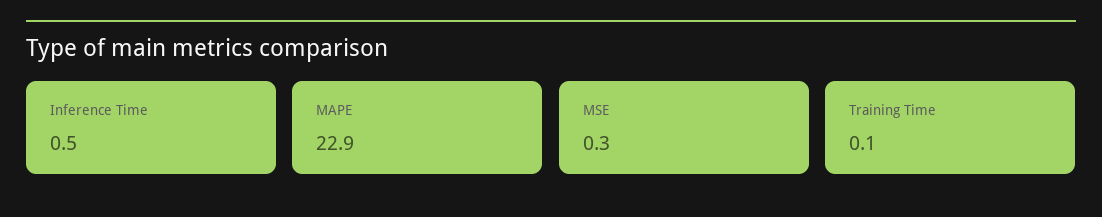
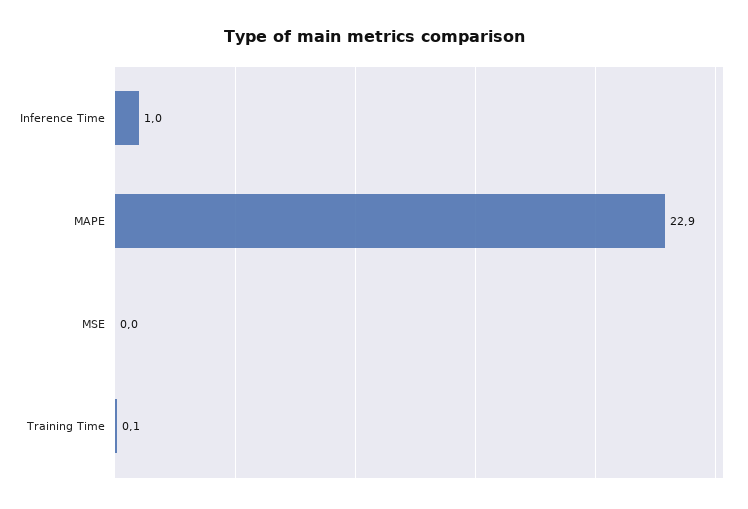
Inference Time: 0.5 -> 1
MSE: 0.3 -> 0

